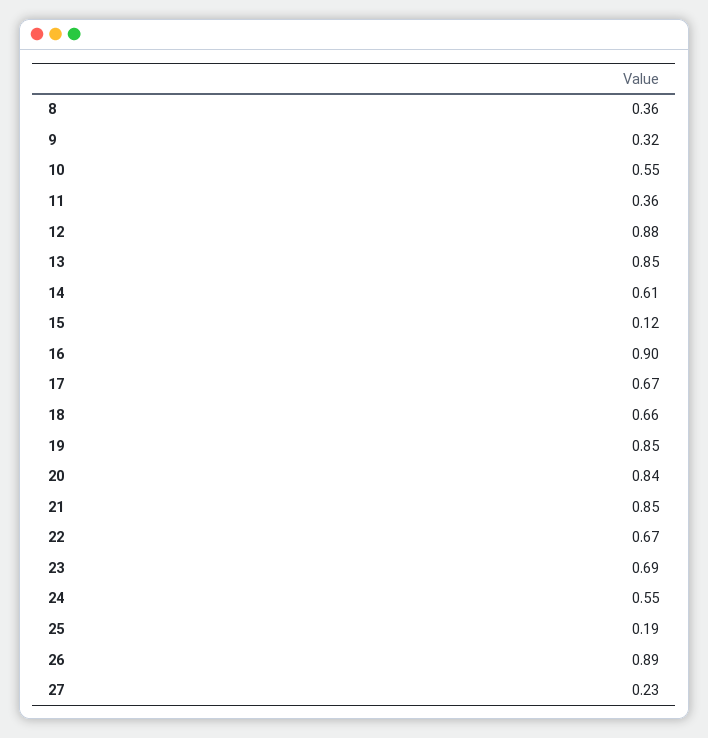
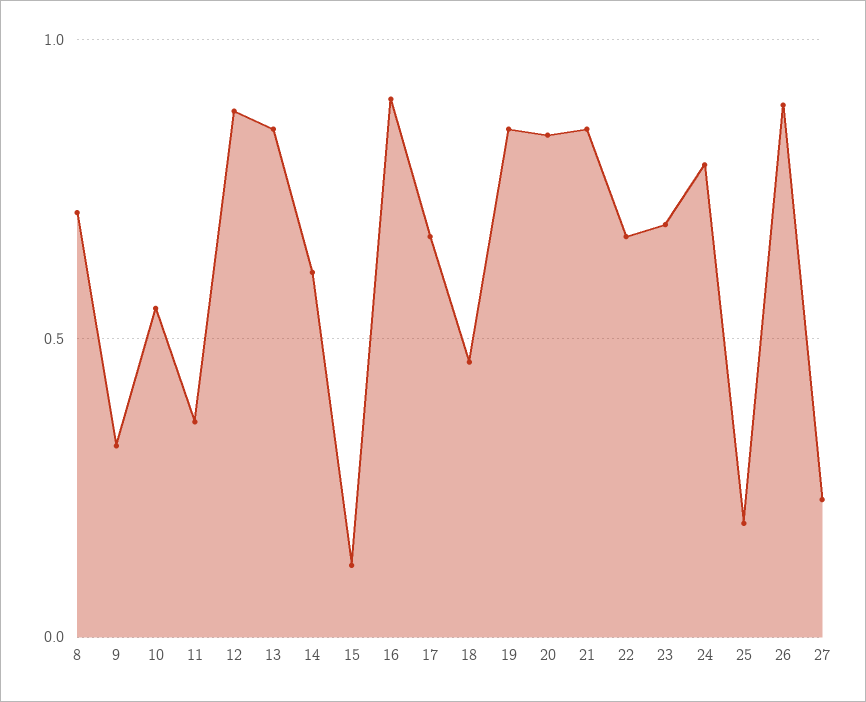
8: 0.36 -> 0.7
18: 0.66 -> 0.45
24: 0.55 -> 0.8

